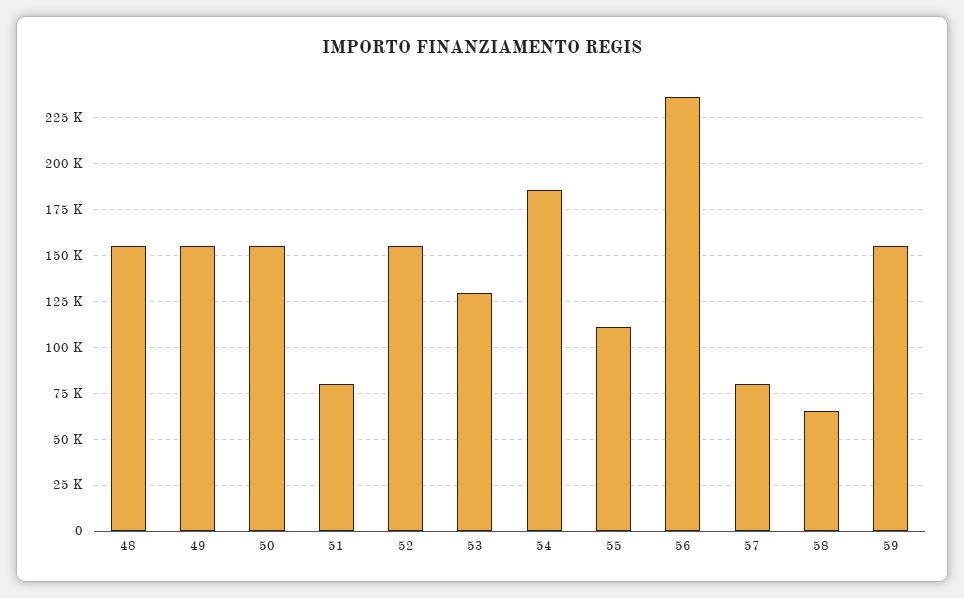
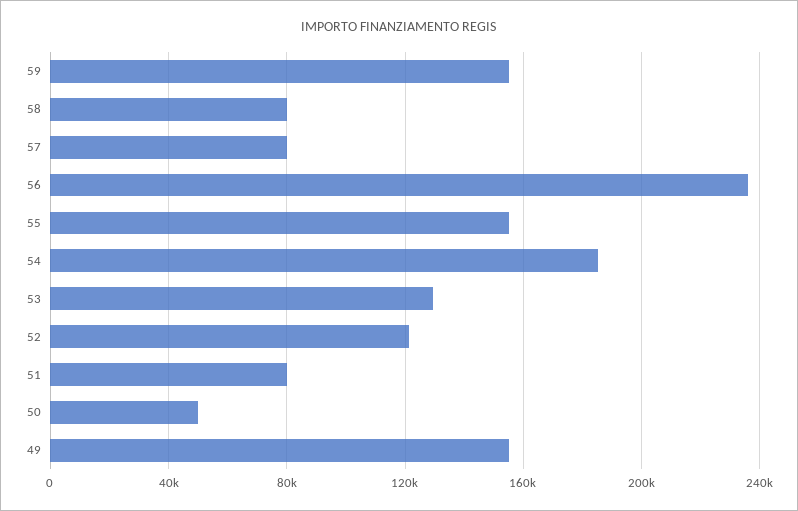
48: 155000 -> none
50: 155000 -> 50000
52: 155000 -> 120000
55: 110000 -> 155000
58: 65000 -> 80000

